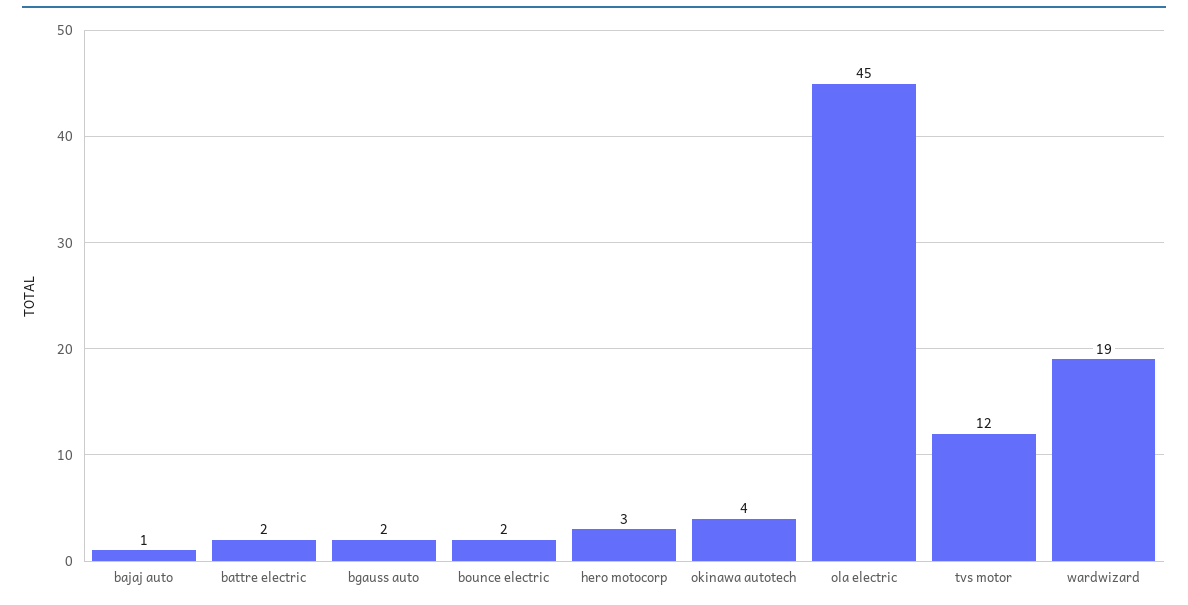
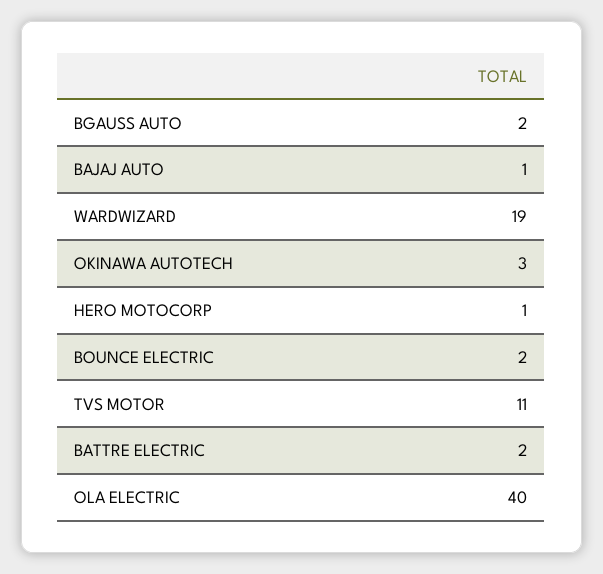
hero motocorp: 3 -> 1
okinawa autotech: 4 -> 3
ola electric: 45 -> 40
tvs motor: 12 -> 11

